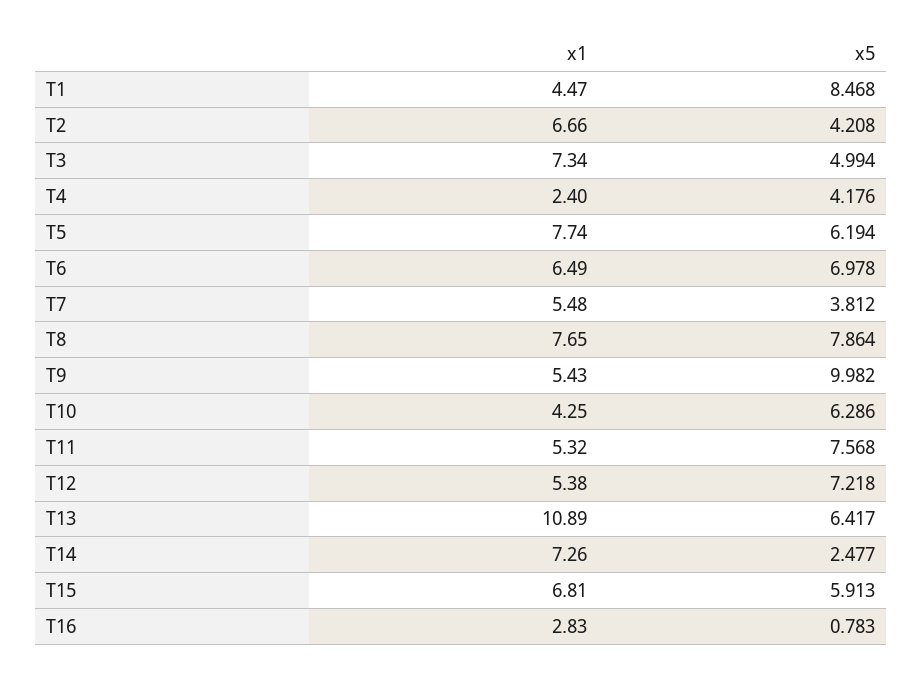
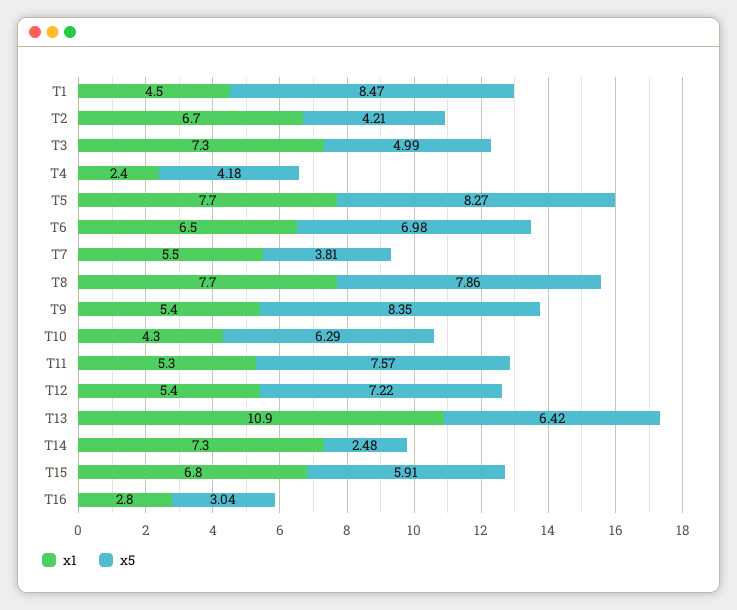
x5, T5: 6.194 -> 8.27
x5, T9: 9.982 -> 8.35
x5, T16: 0.783 -> 3.04

